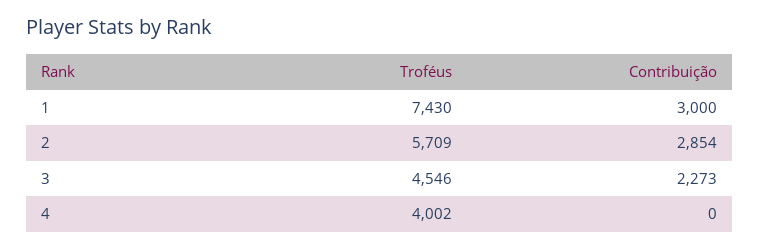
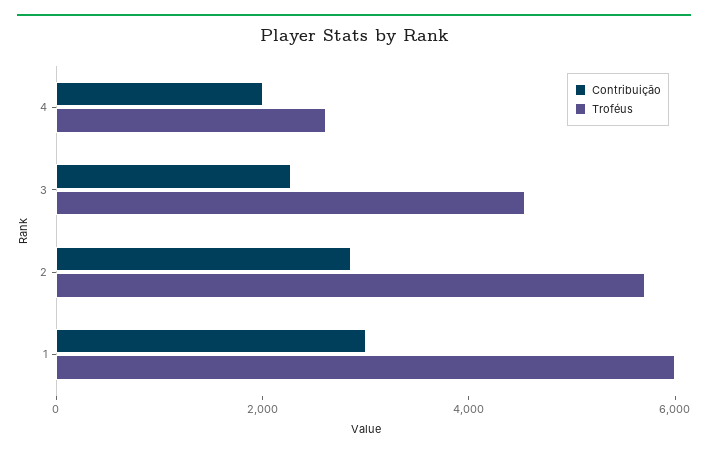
Troféus, 1: 7430 -> 6000
Troféus, 4: 4002 -> 2500
Contribuição, 4: 0 -> 2000

